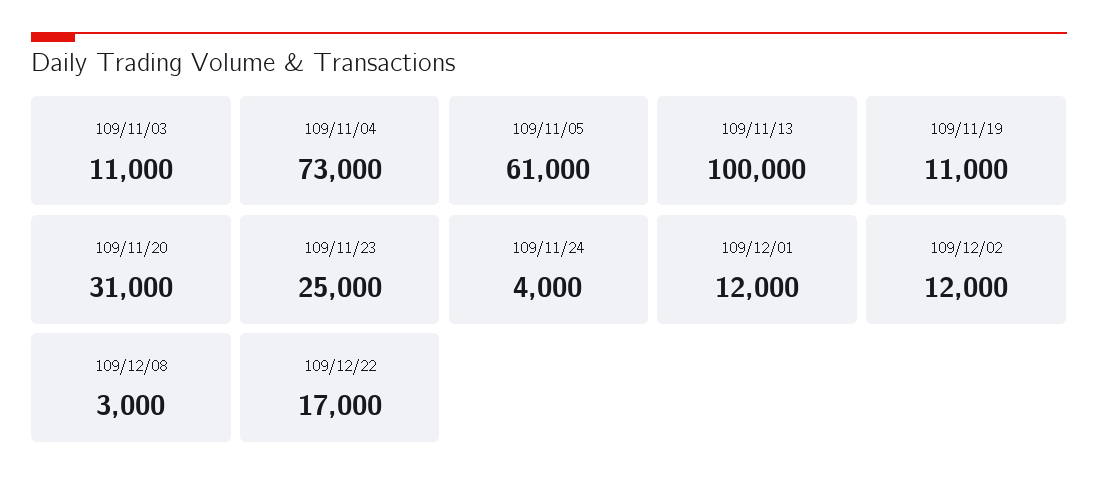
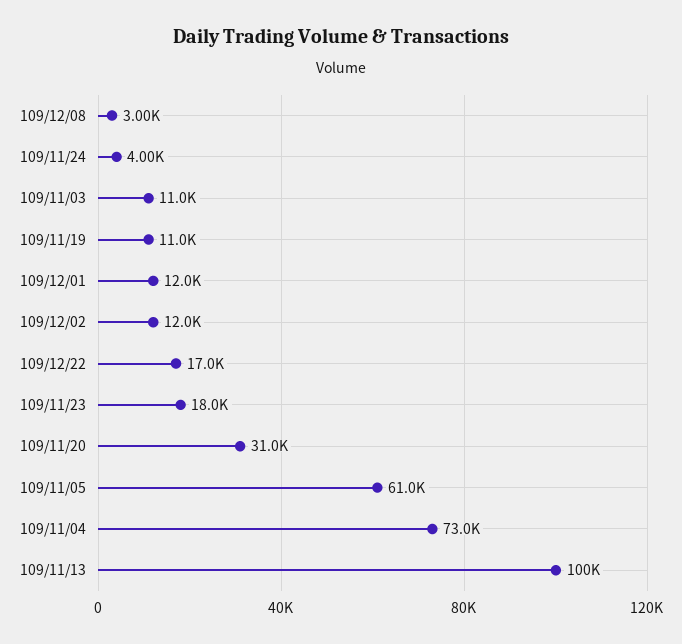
109/11/23: 25000 -> 18000

